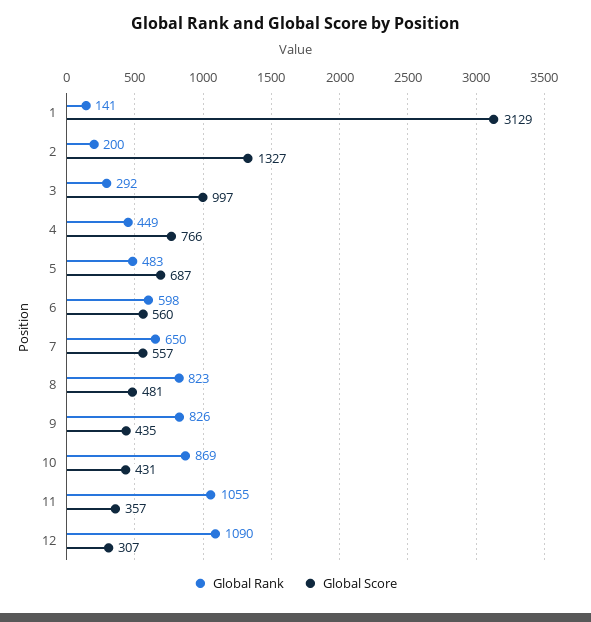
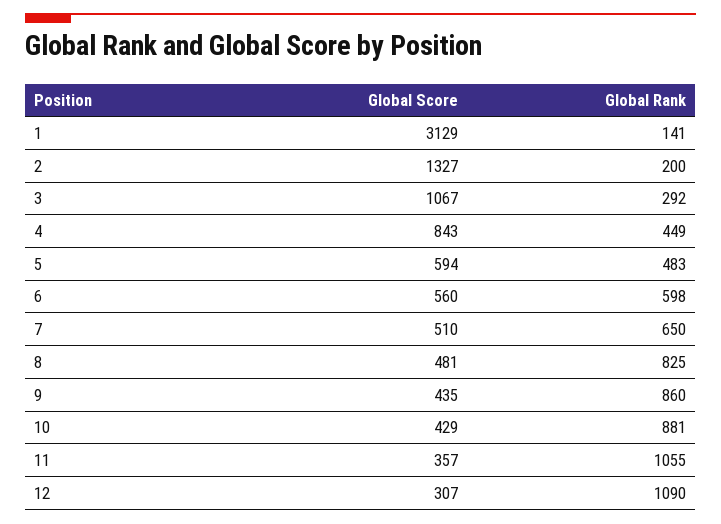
Global Score, 3: 997 -> 1067
Global Score, 4: 766 -> 843
Global Score, 5: 687 -> 594
Global Score, 7: 557 -> 510
Global Rank, 8: 823 -> 825
Global Rank, 9: 826 -> 860
Global Rank, 10: 869 -> 881
Global Score, 10: 431 -> 429

